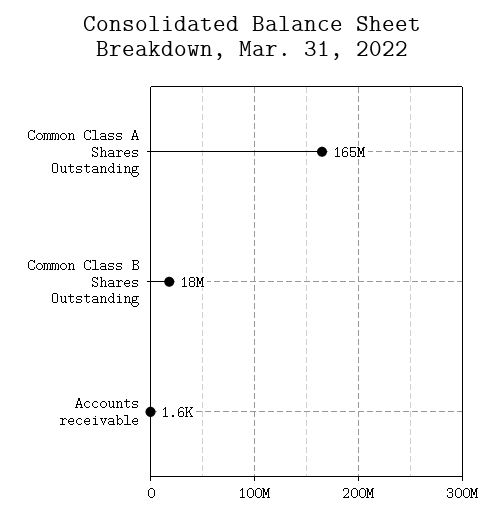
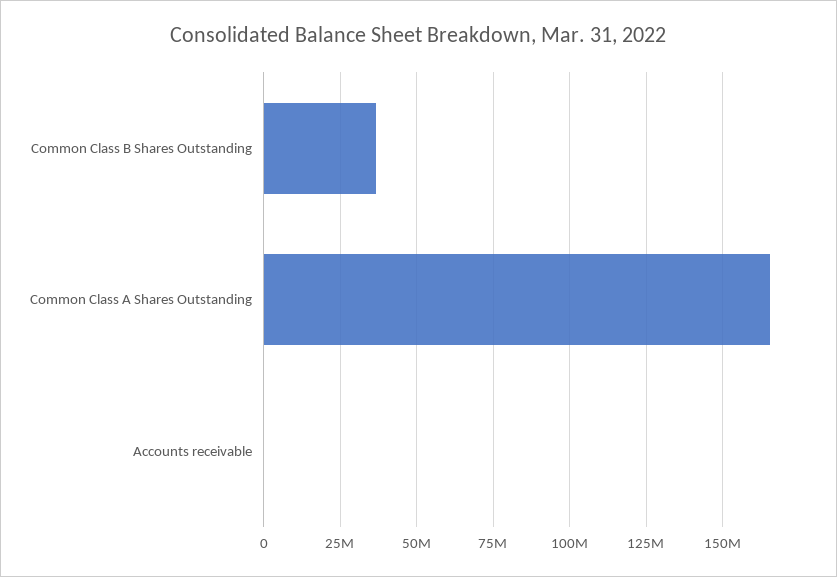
Common Class B Shares Outstanding: 18000000 -> 37500000

